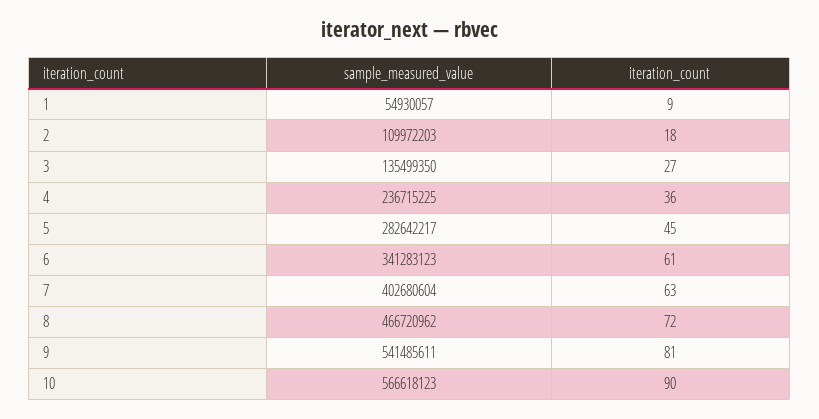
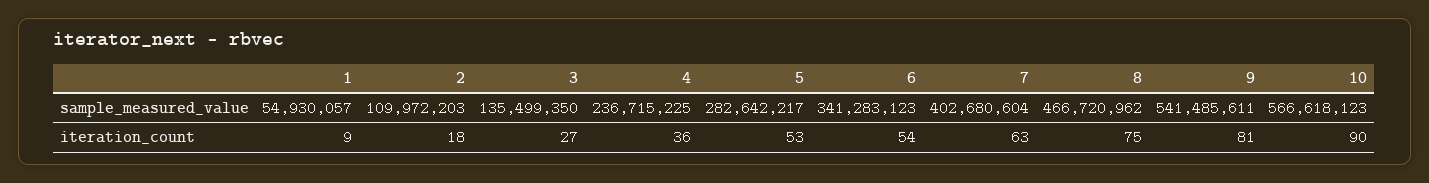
iteration_count, 5: 45 -> 53
iteration_count, 6: 61 -> 54
iteration_count, 8: 72 -> 75

